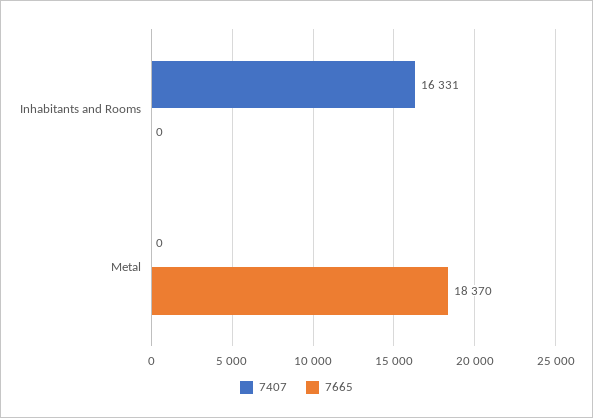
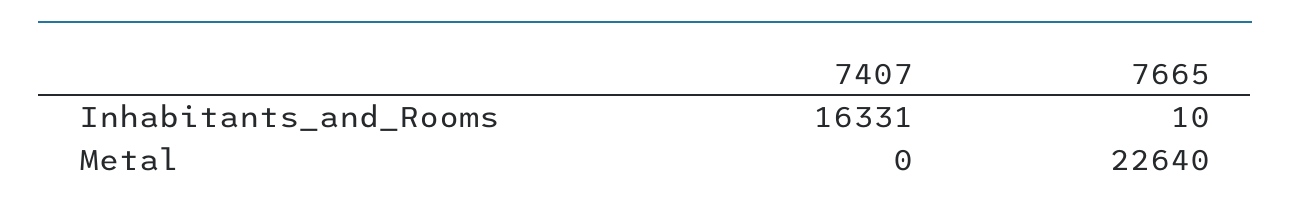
7665, Inhabitants and Rooms: 0 -> 10
7665, Metal: 18370 -> 22640

